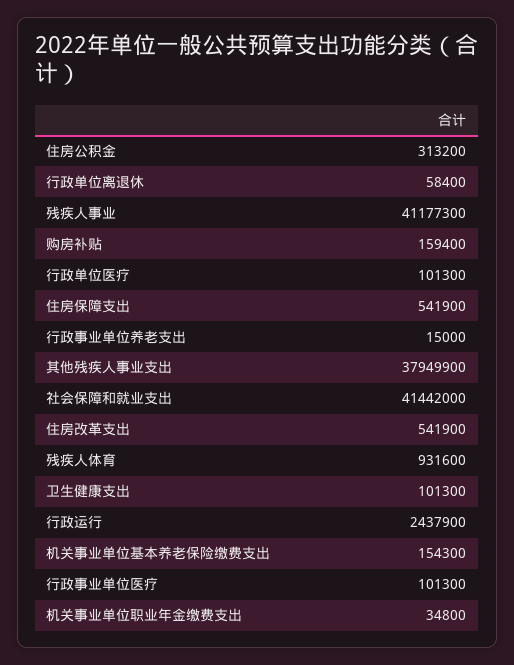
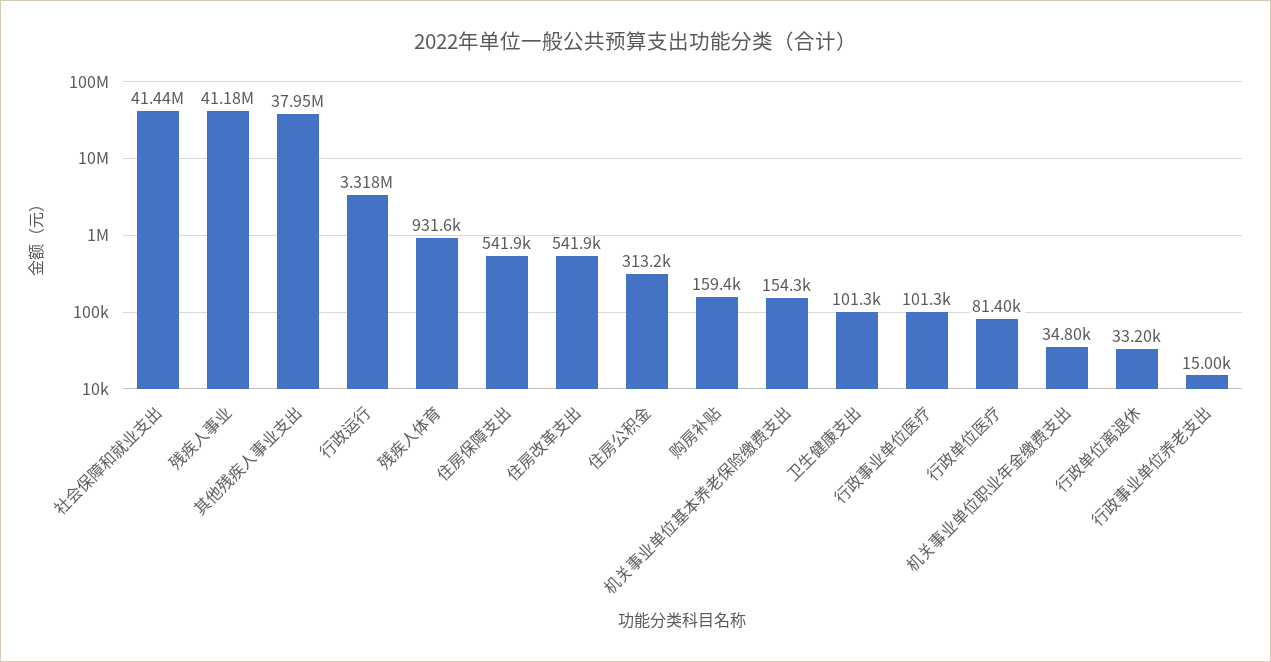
行政单位离退休: 58400 -> 33200
行政单位医疗: 101300 -> 81400
行政运行: 2437900 -> 3318000

